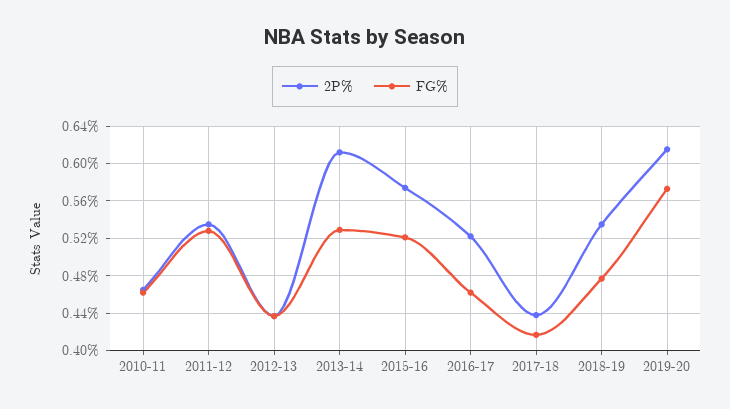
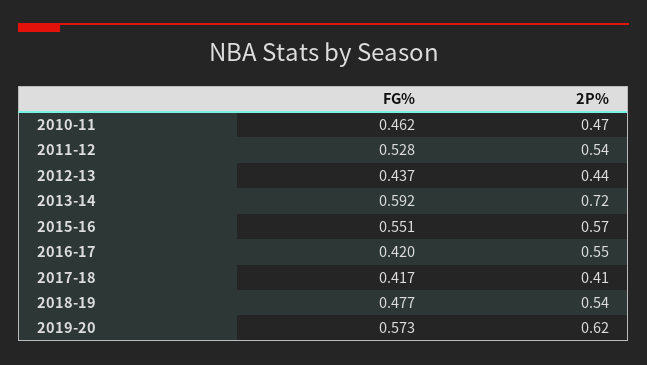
2P%, 2013-14: 0.61 -> 0.72
FG%, 2013-14: 0.53 -> 0.592
FG%, 2015-16: 0.52 -> 0.551
2P%, 2016-17: 0.52 -> 0.55
FG%, 2016-17: 0.46 -> 0.42
2P%, 2017-18: 0.44 -> 0.41

